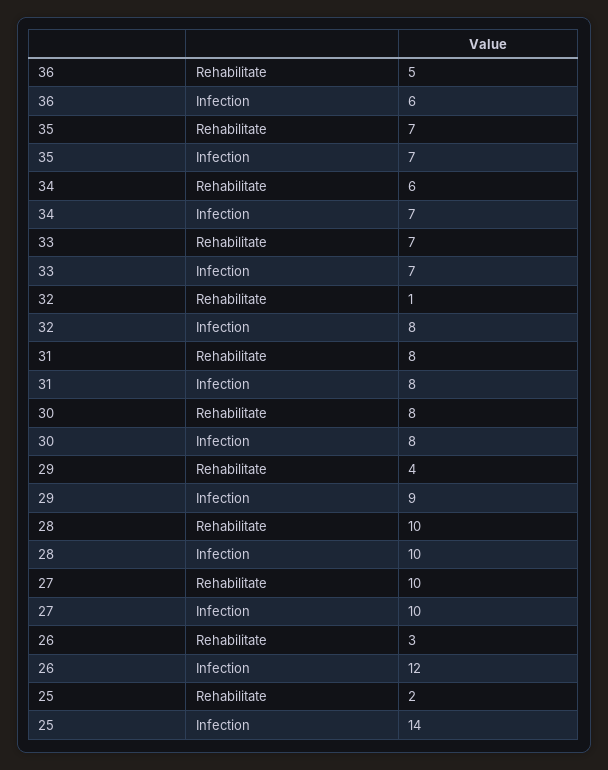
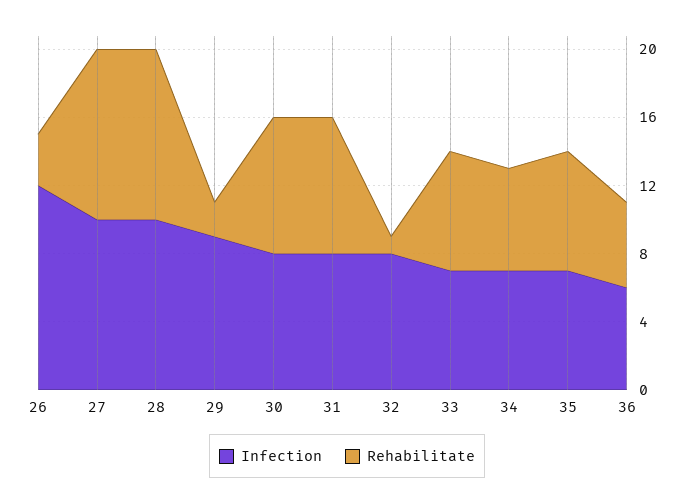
Rehabilitate, 29: 4 -> 2
Rehabilitate, 25: 2 -> none
Infection, 25: 14 -> none

